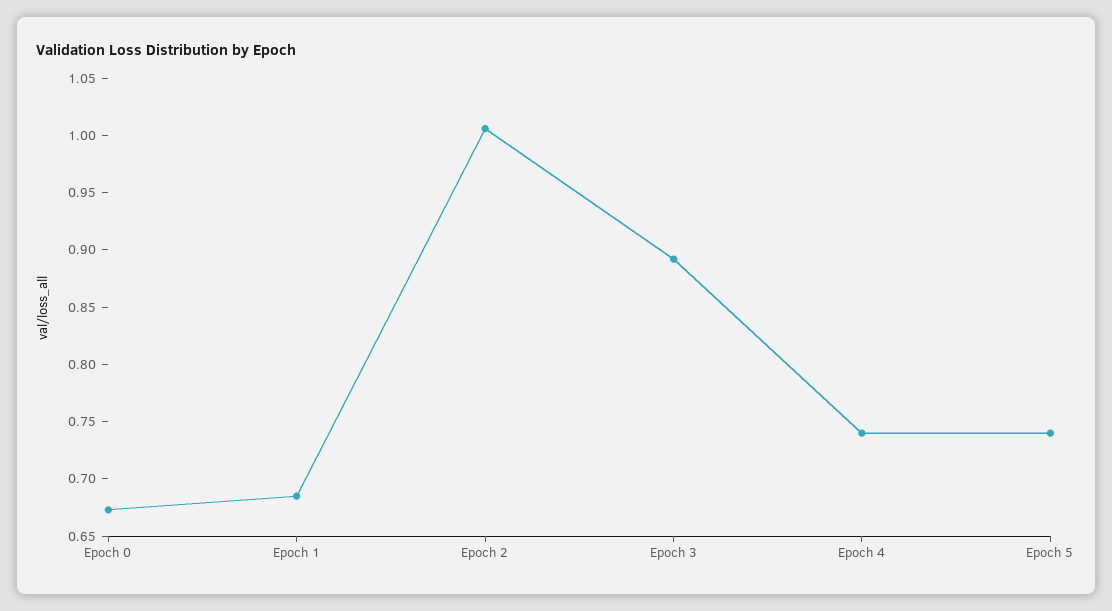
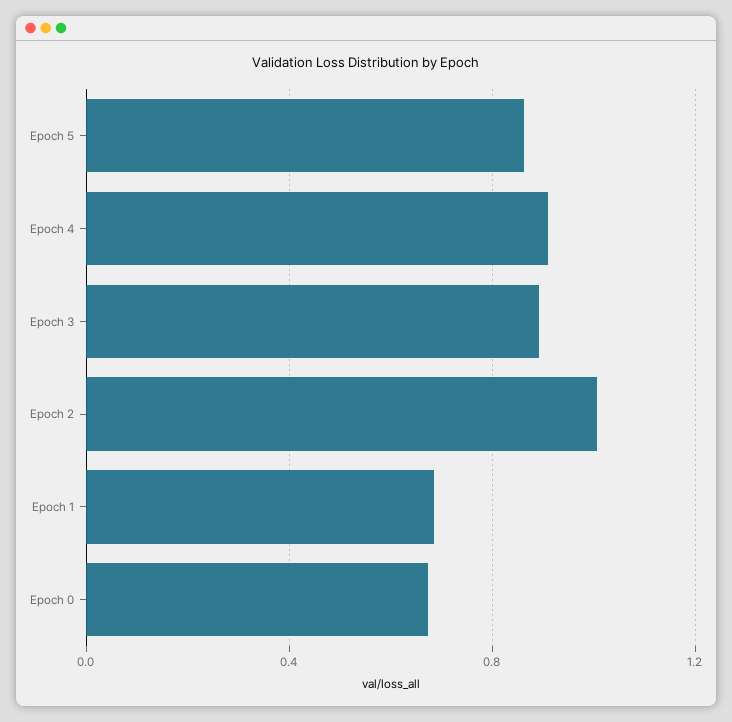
Epoch 4: 0.74 -> 0.9
Epoch 5: 0.74 -> 0.85

